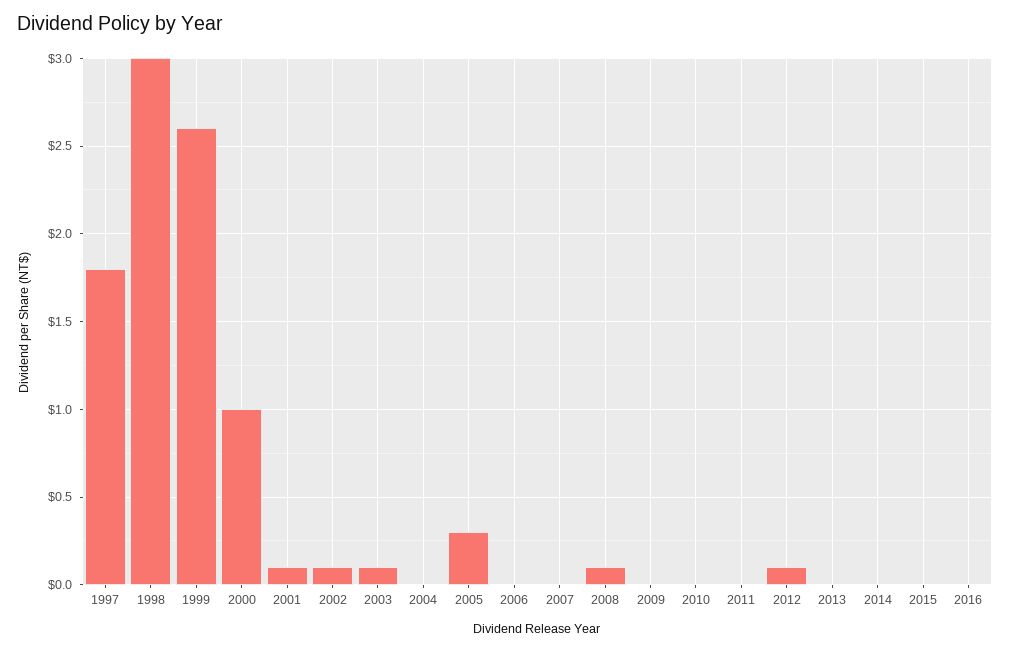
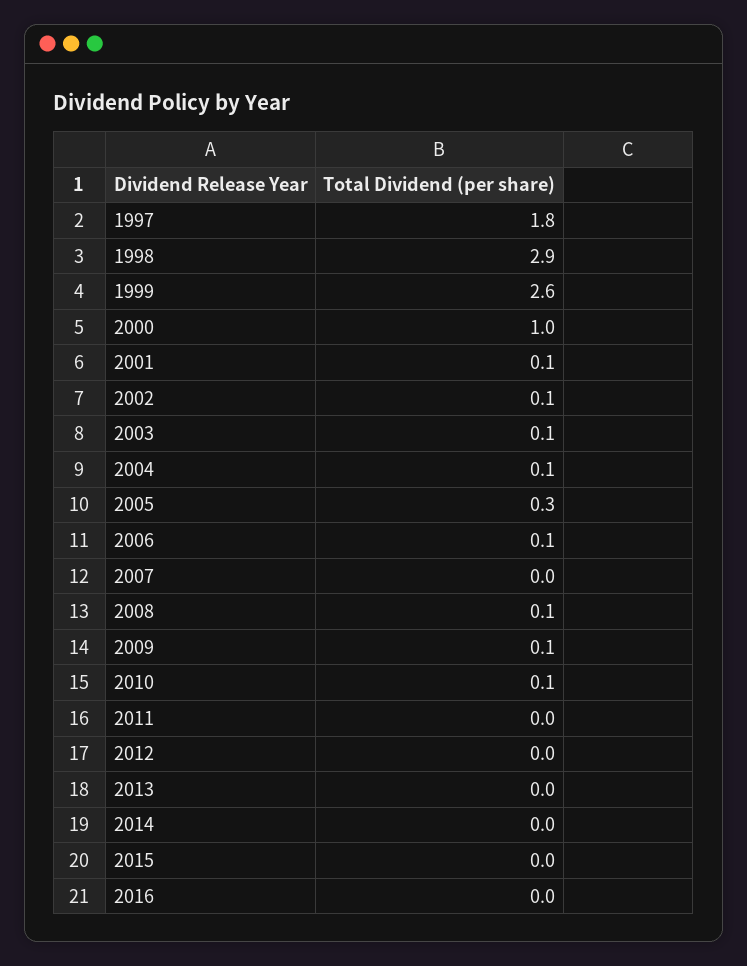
1998: 3 -> 2.9
2004: 0 -> 0.1
2006: 0 -> 0.1
2009: 0 -> 0.1
2010: 0 -> 0.1
2012: 0.1 -> 0

